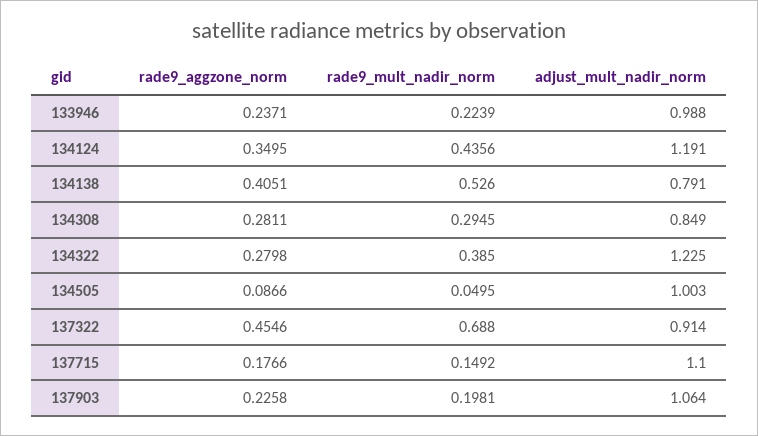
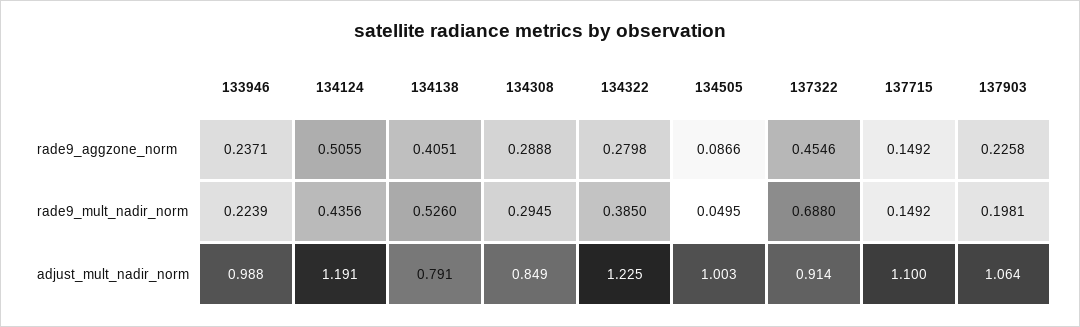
rade9_aggzone_norm, 134124: 0.3495 -> 0.5055
rade9_aggzone_norm, 134308: 0.2811 -> 0.2888
rade9_aggzone_norm, 137715: 0.1766 -> 0.1492

